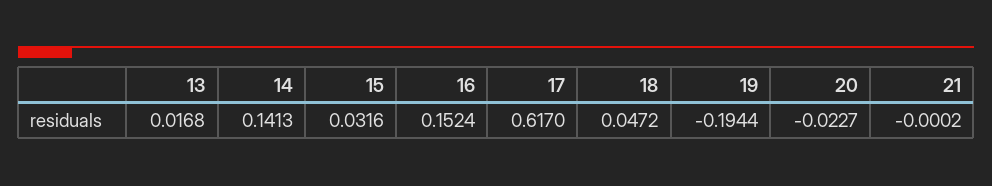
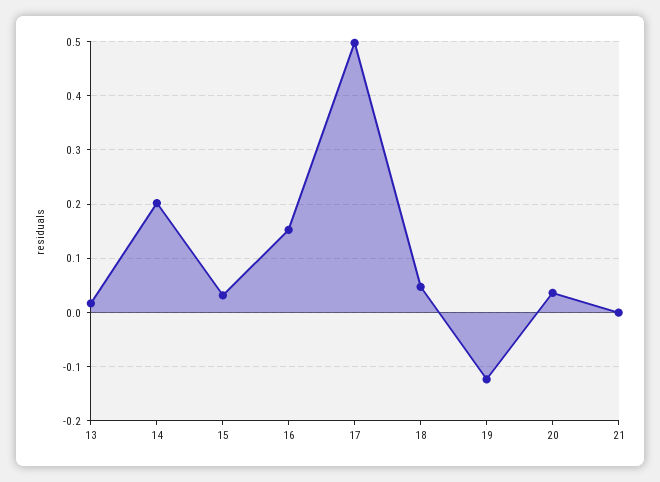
14: 0.1413 -> 0.2
17: 0.617 -> 0.5
19: -0.1944 -> -0.12
20: -0.0227 -> 0.04

